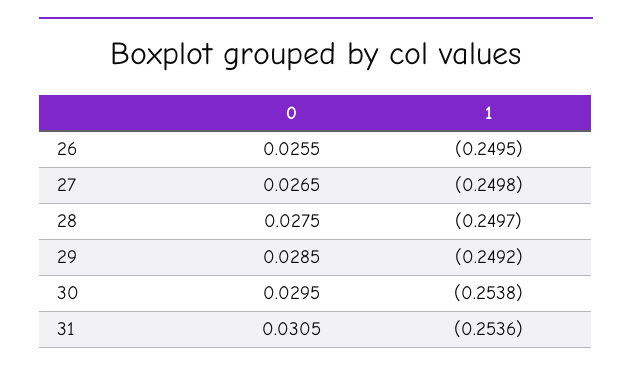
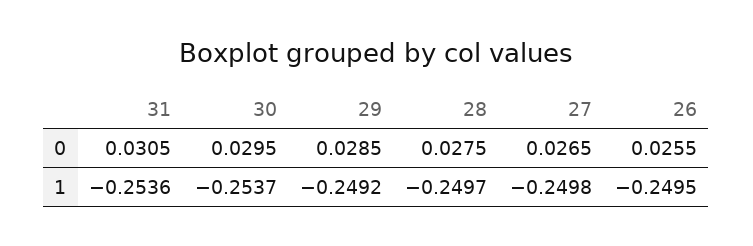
1, 30: -0.2538 -> -0.2537

